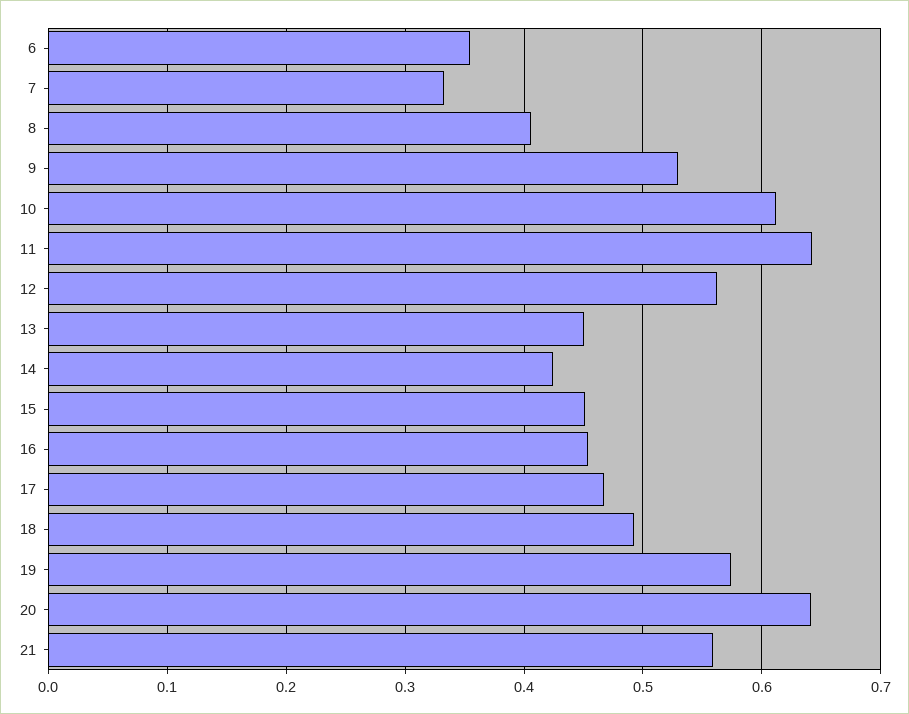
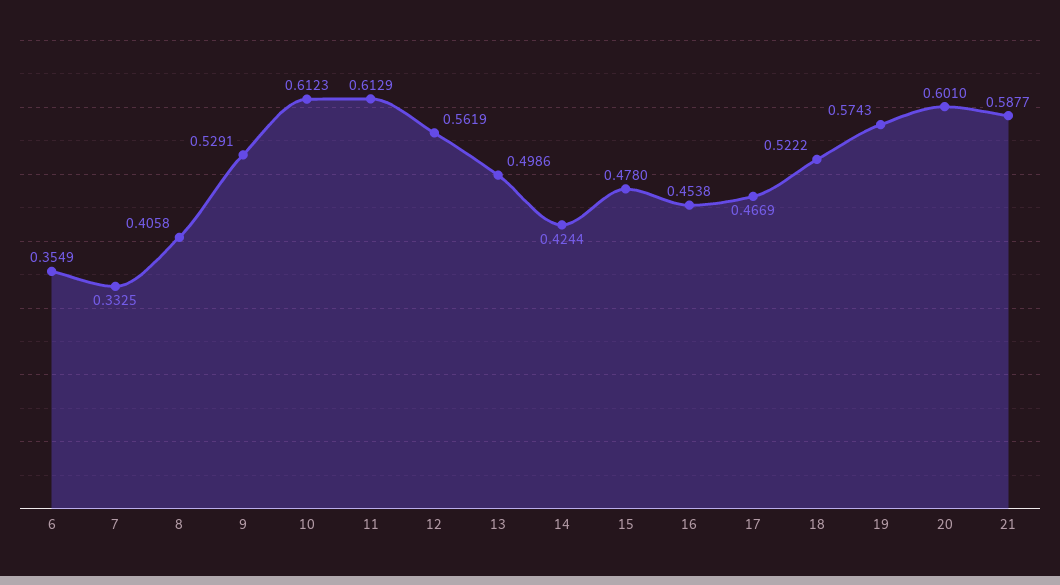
11: 0.64 -> 0.6129
13: 0.45 -> 0.4986
15: 0.45 -> 0.478
18: 0.49 -> 0.5222
20: 0.64 -> 0.601
21: 0.56 -> 0.5877

